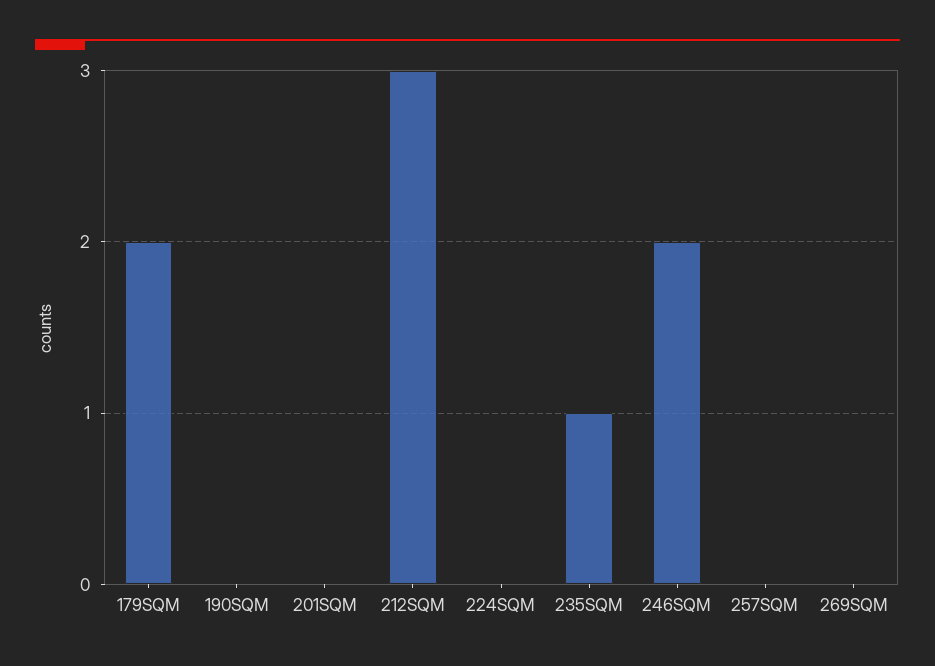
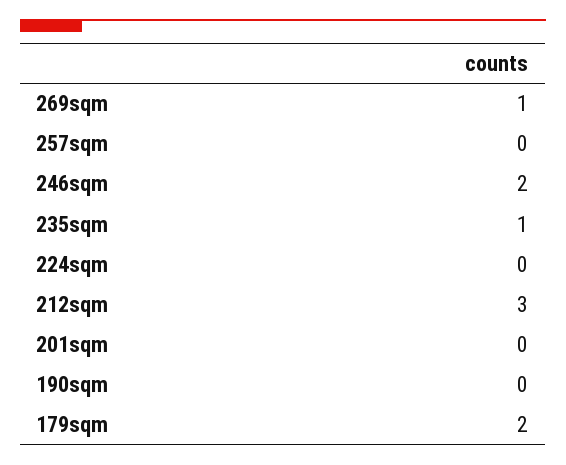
269SQM: 0 -> 1

